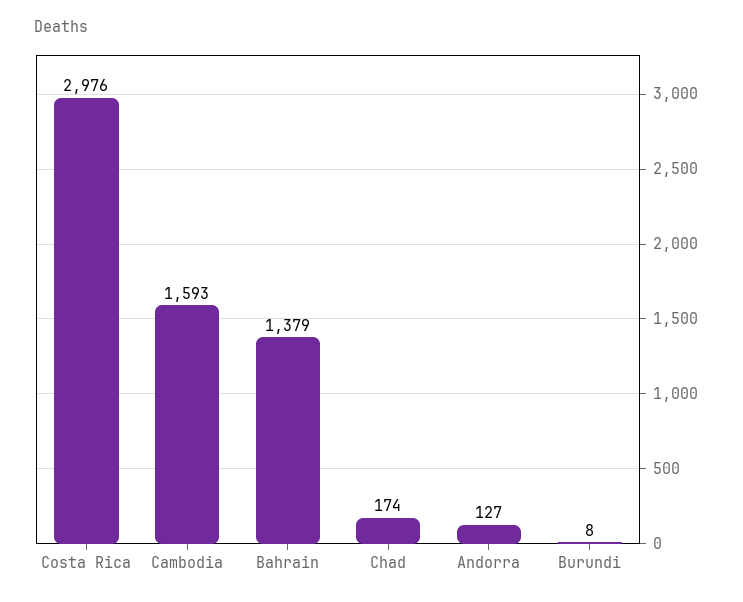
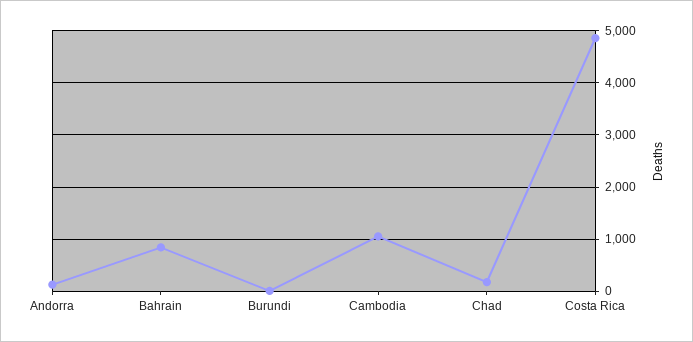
Costa Rica: 2976 -> 4800
Cambodia: 1593 -> 1000
Bahrain: 1379 -> 800

